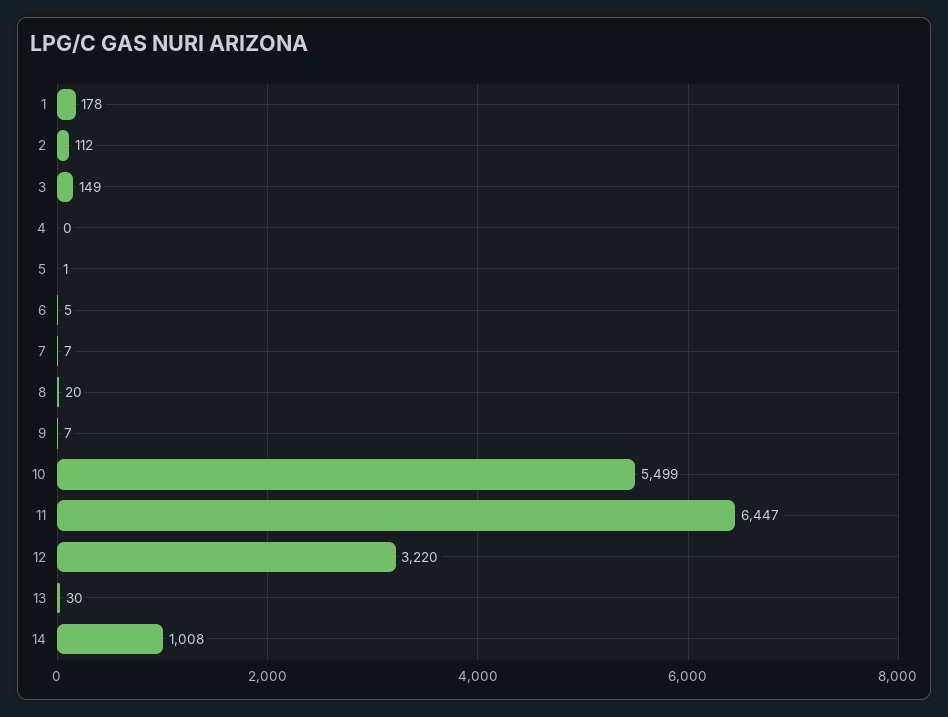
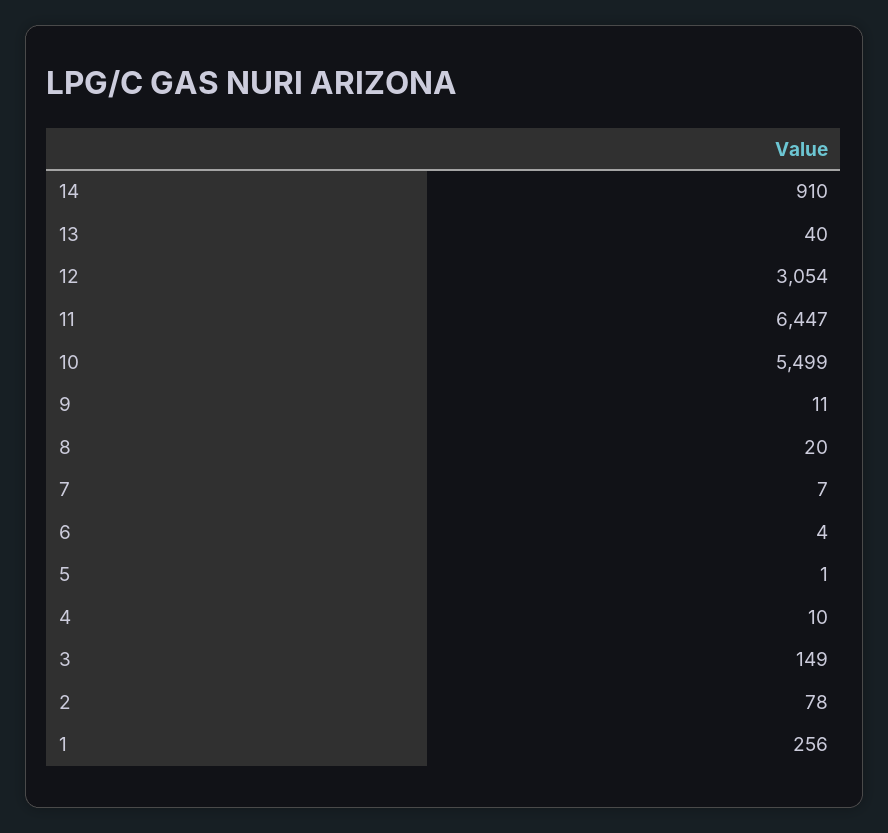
1: 178 -> 256
2: 112 -> 78
4: 0 -> 10
6: 5 -> 4
9: 7 -> 11
12: 3220 -> 3054
13: 30 -> 40
14: 1008 -> 910

